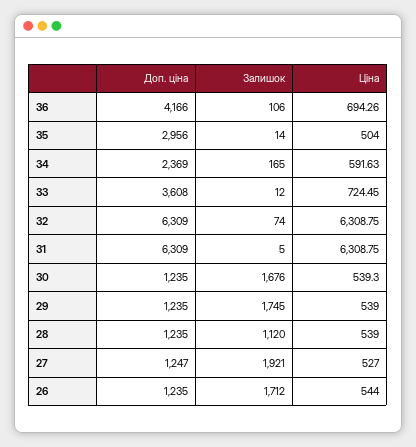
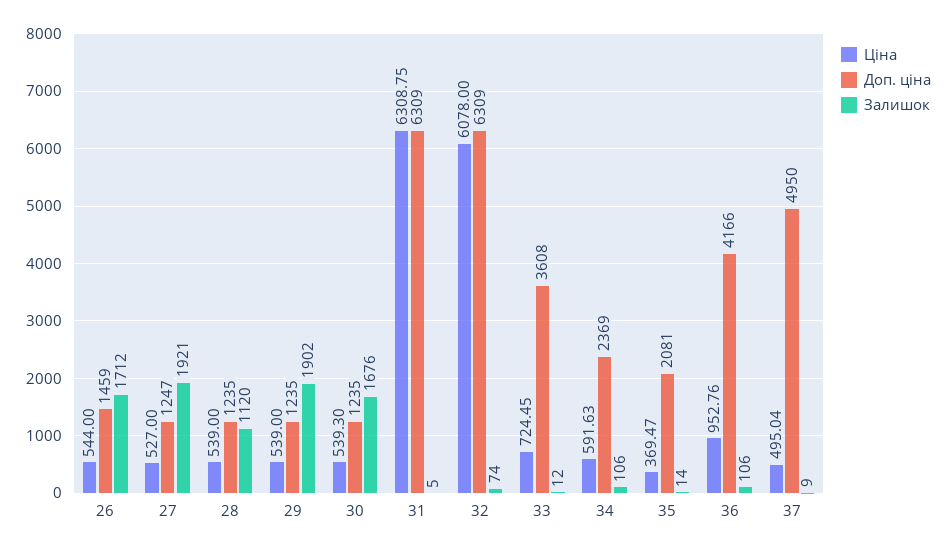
Ціна, 36: 694.26 -> 952.76
Доп. ціна, 35: 2956 -> 2081
Ціна, 35: 504 -> 369.47
Залишок, 34: 165 -> 106
Ціна, 32: 6308.75 -> 6078
Залишок, 29: 1745 -> 1902
Доп. ціна, 26: 1235 -> 1459
Ціна, 37: none -> 495.04
Доп. ціна, 37: none -> 4950
Залишок, 37: none -> 9

